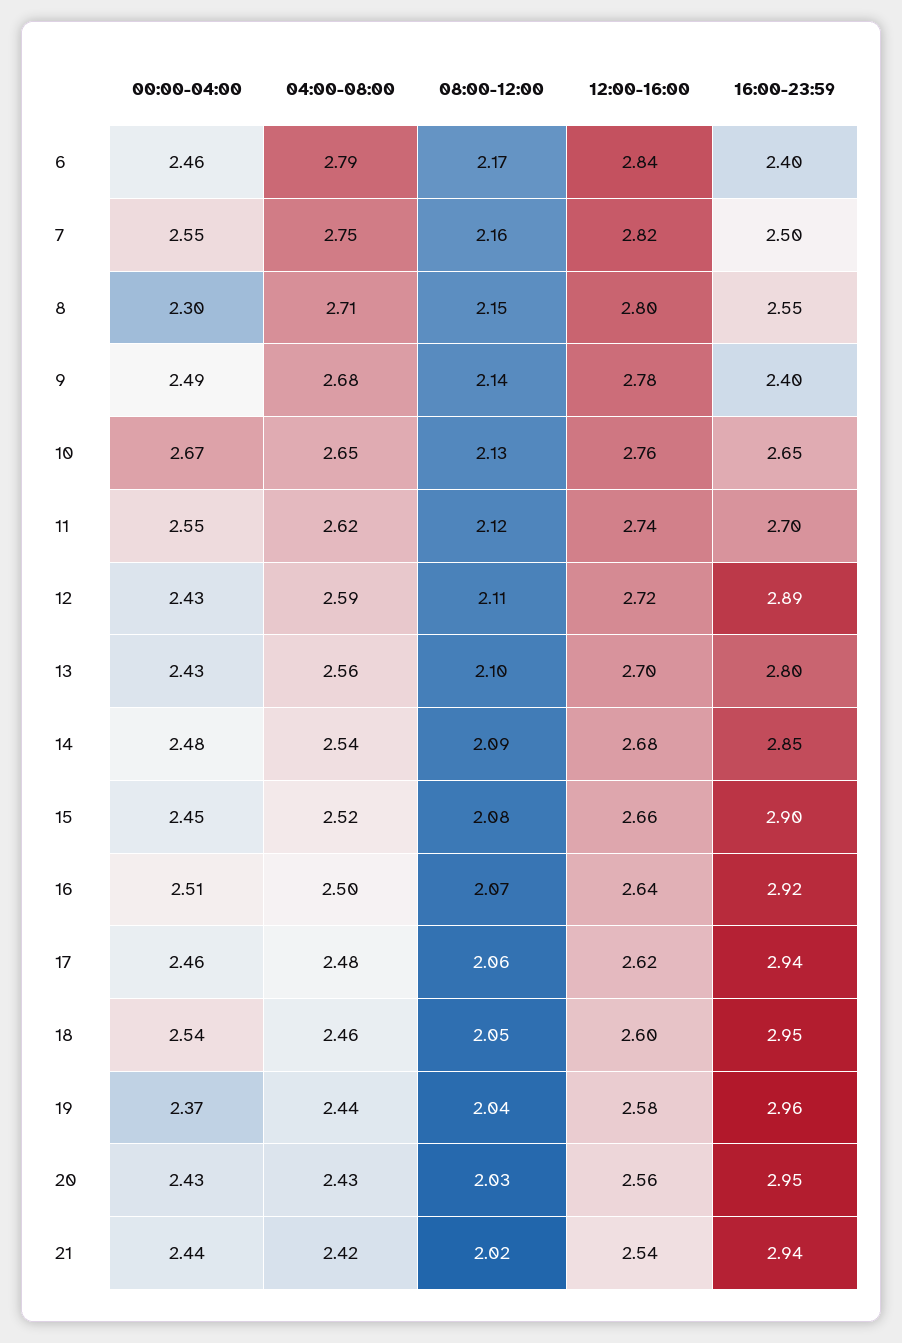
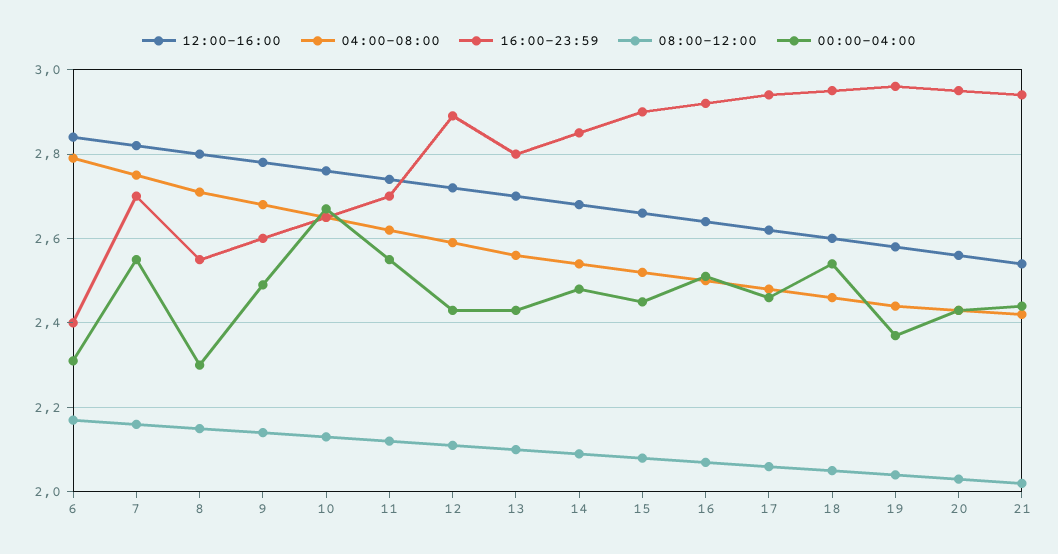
00:00-04:00, 6: 2.46 -> 2.3
16:00-23:59, 7: 2.5 -> 2.7
16:00-23:59, 9: 2.4 -> 2.6

